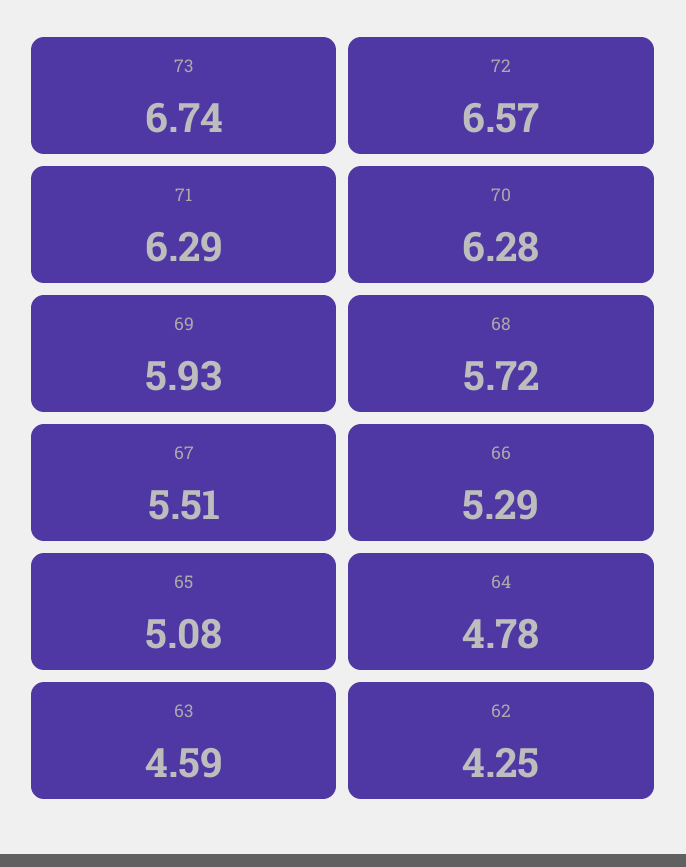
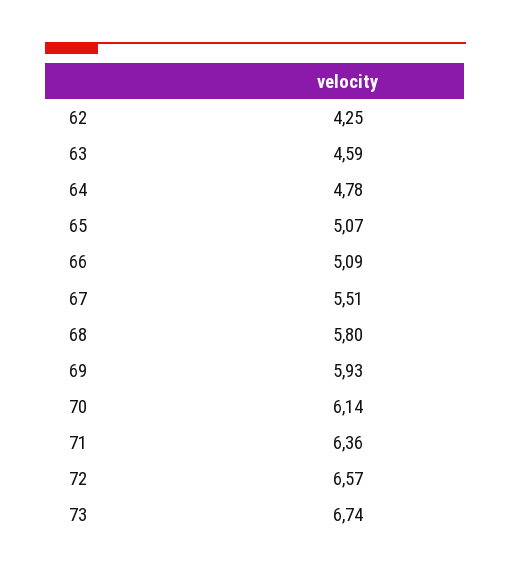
71: 6.29 -> 6.36
70: 6.28 -> 6.14
68: 5.72 -> 5.8
66: 5.29 -> 5.09
65: 5.08 -> 5.07

